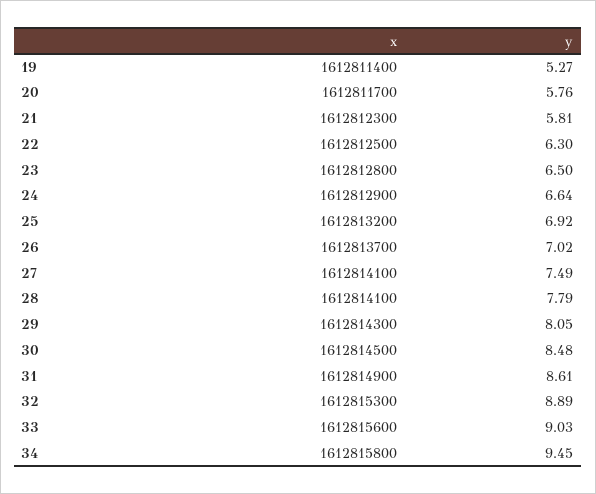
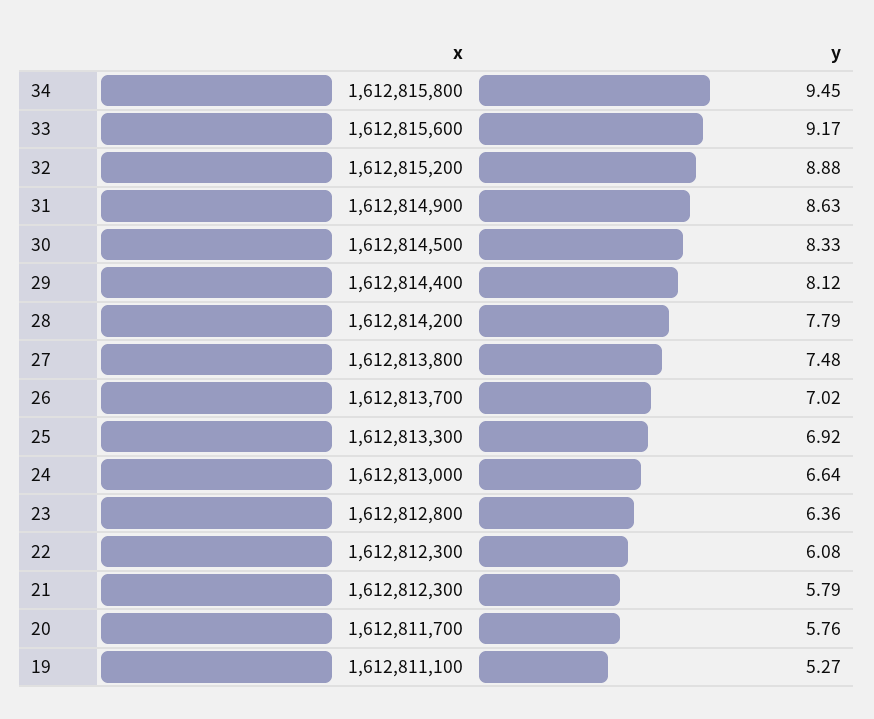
x, 19: 1612811400 -> 1612811100
y, 21: 5.81 -> 5.79
x, 22: 1612812500 -> 1612812300
y, 22: 6.3 -> 6.08
y, 23: 6.5 -> 6.36
x, 24: 1612812900 -> 1612813000
x, 25: 1612813200 -> 1612813300
x, 27: 1612814100 -> 1612813800
y, 27: 7.49 -> 7.48
x, 28: 1612814100 -> 1612814200
x, 29: 1612814300 -> 1612814400
y, 29: 8.05 -> 8.12
y, 30: 8.48 -> 8.33
y, 31: 8.61 -> 8.63
x, 32: 1612815300 -> 1612815200
y, 32: 8.89 -> 8.88
y, 33: 9.03 -> 9.17

